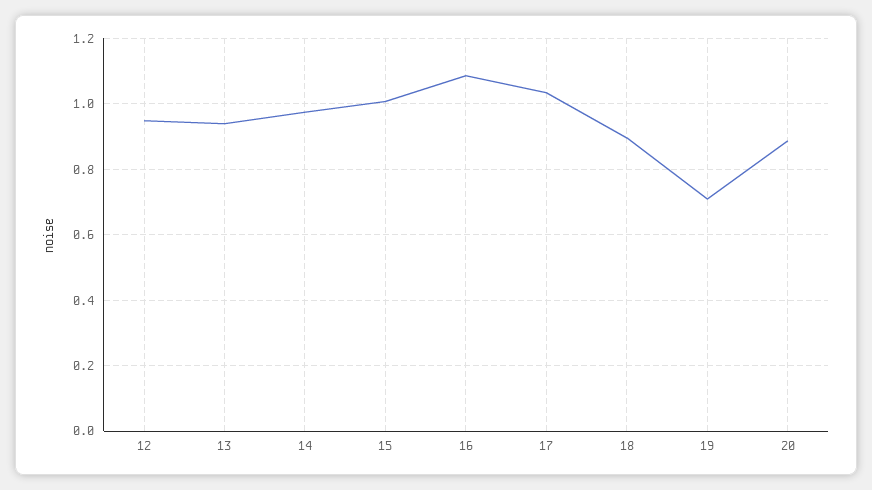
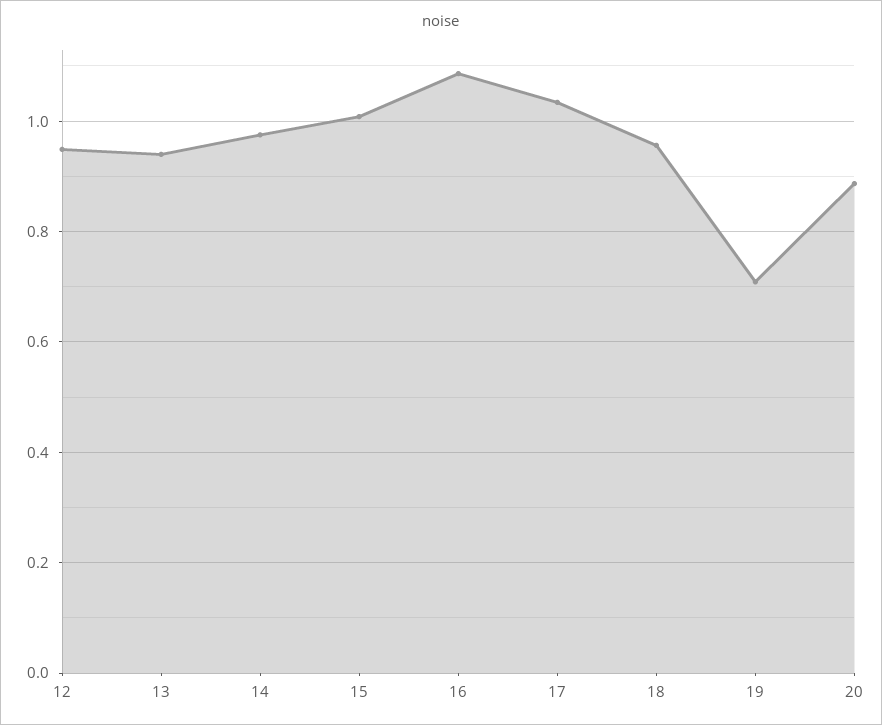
18: 0.9 -> 0.96

